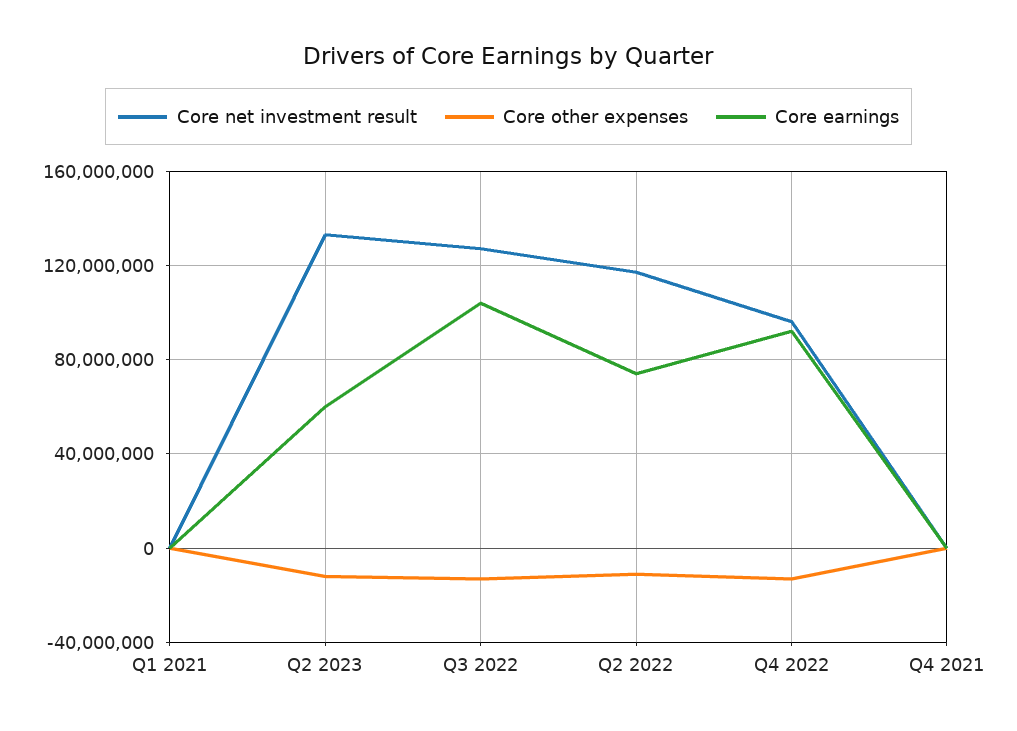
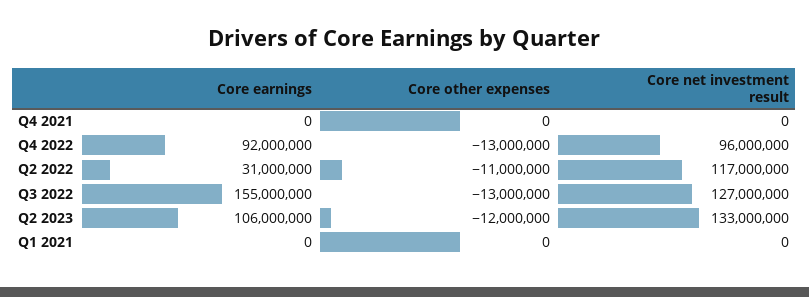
Core earnings, Q2 2023: 60000000 -> 106000000
Core earnings, Q3 2022: 105000000 -> 155000000
Core earnings, Q2 2022: 75000000 -> 31000000

